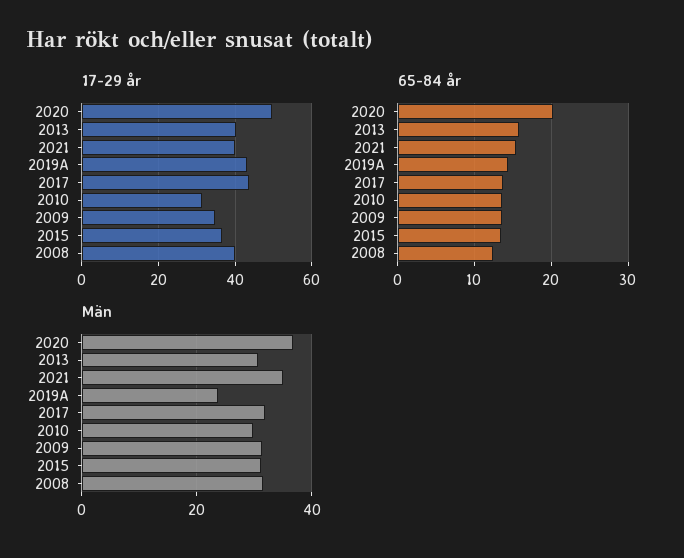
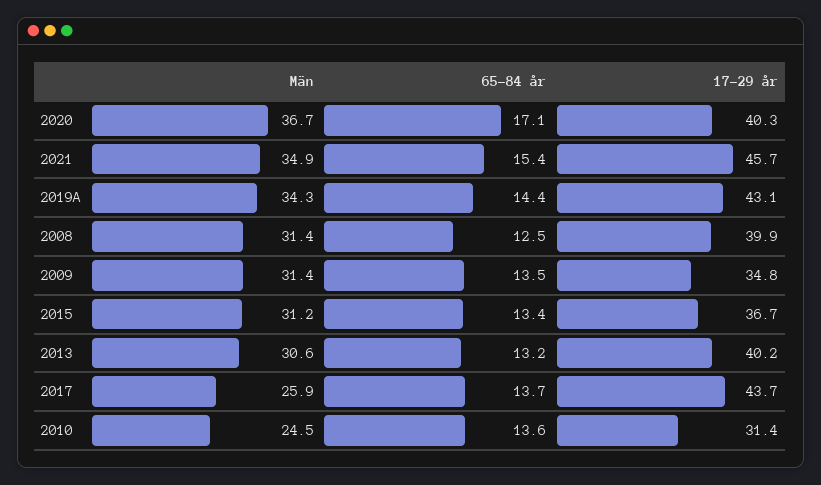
17-29 år, 2020: 50 -> 40.3
17-29 år, 2021: 40 -> 45.7
65-84 år, 2020: 20 -> 17.1
65-84 år, 2013: 16 -> 13.2
Män, 2019A: 24 -> 34.3
Män, 2017: 32 -> 25.9
Män, 2010: 30 -> 24.5

